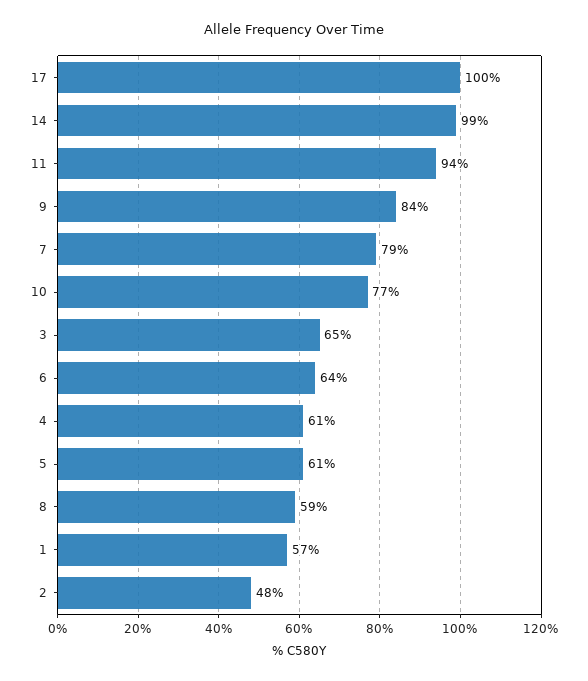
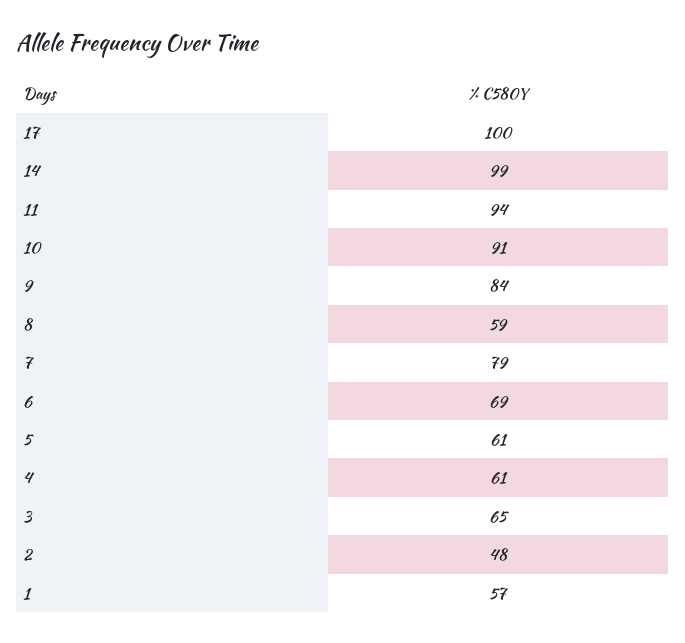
10: 77 -> 91
6: 64 -> 69

